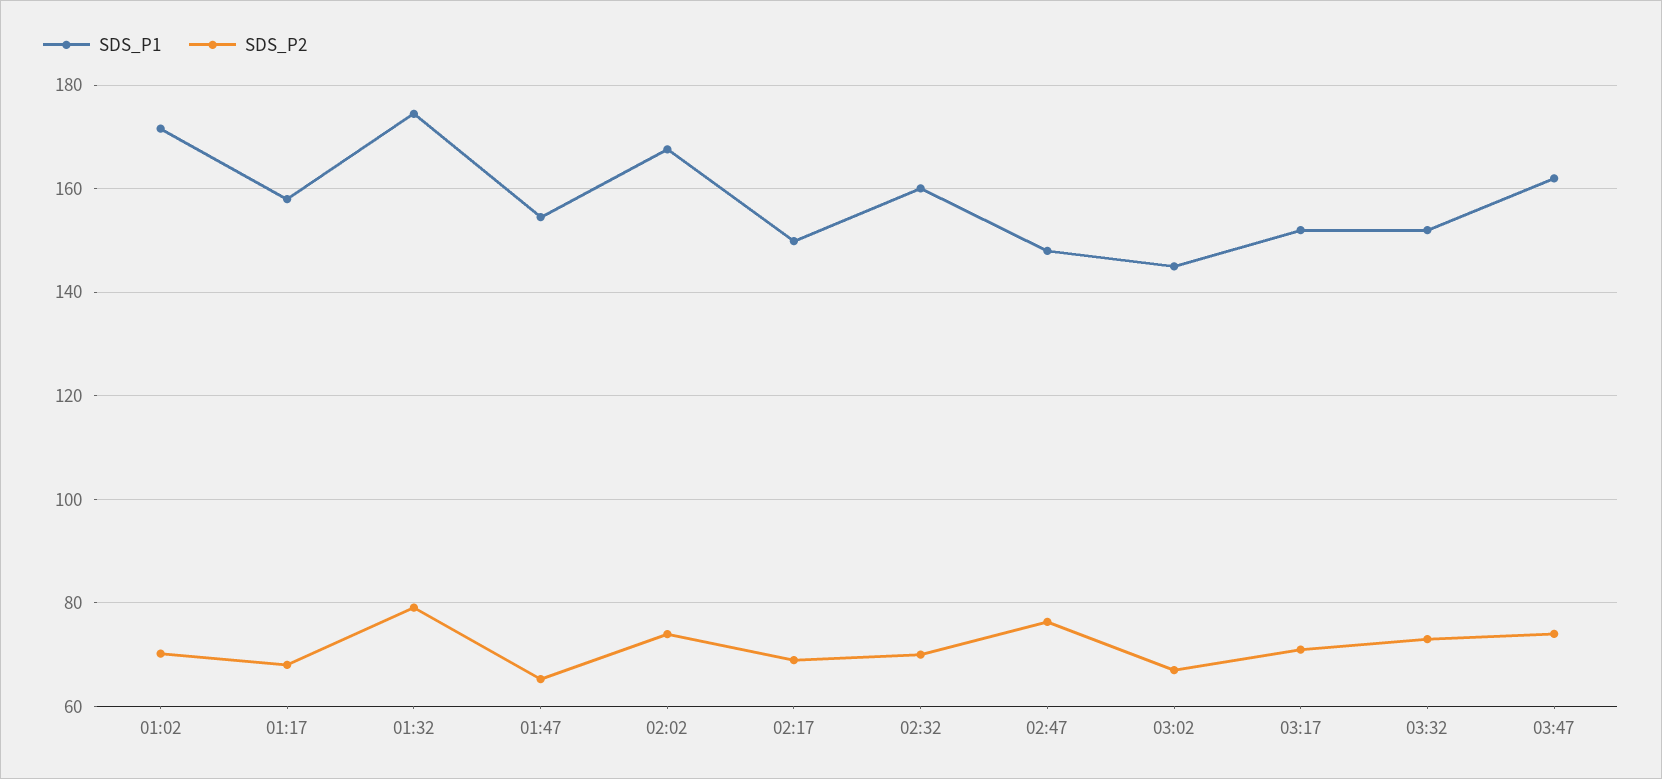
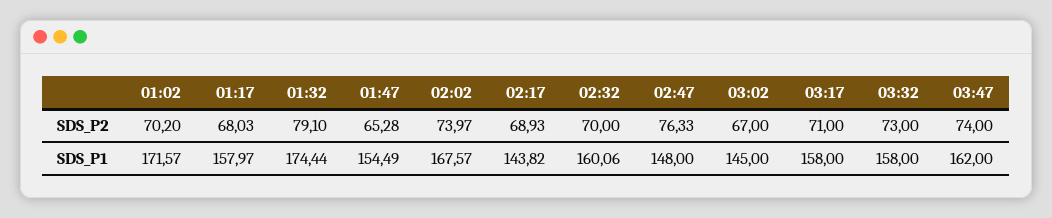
SDS_P1, 02:17: 150 -> 143.82
SDS_P1, 03:17: 152 -> 158
SDS_P1, 03:32: 152 -> 158

